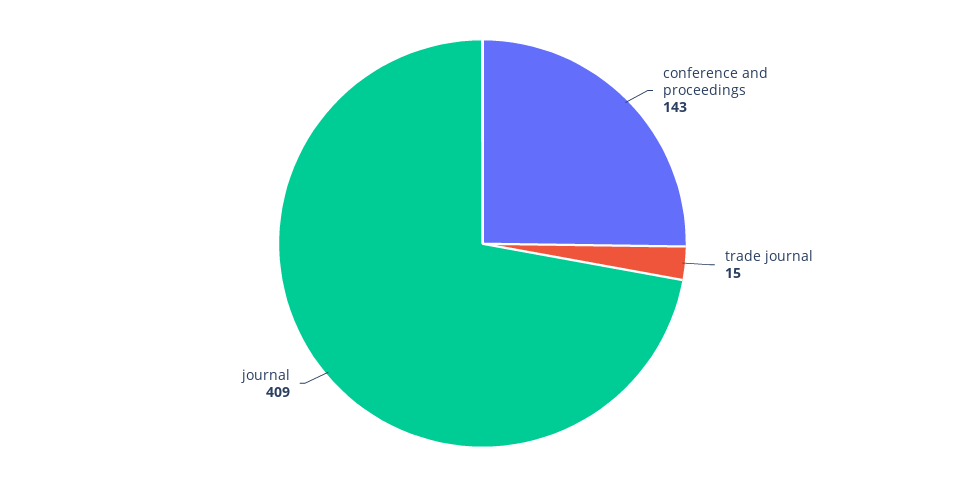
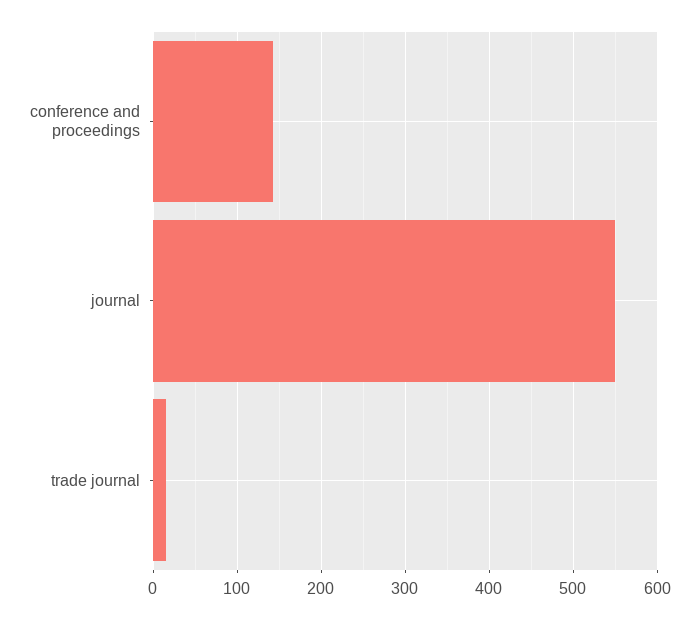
journal: 409 -> 550

